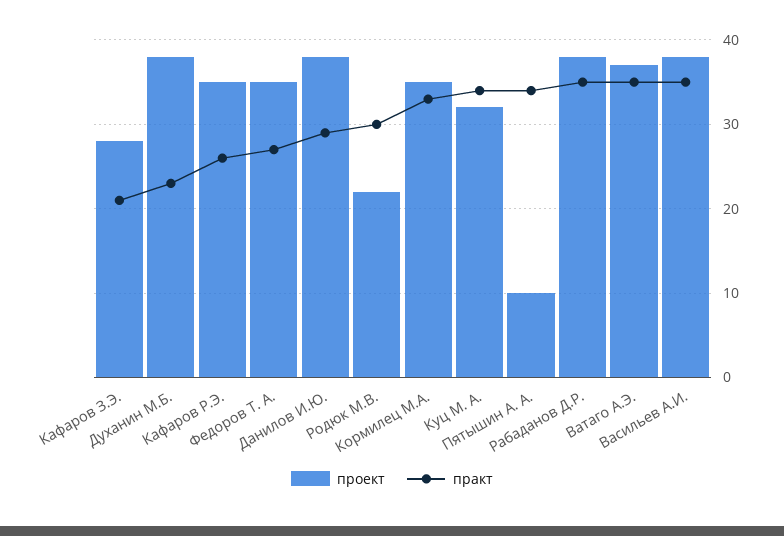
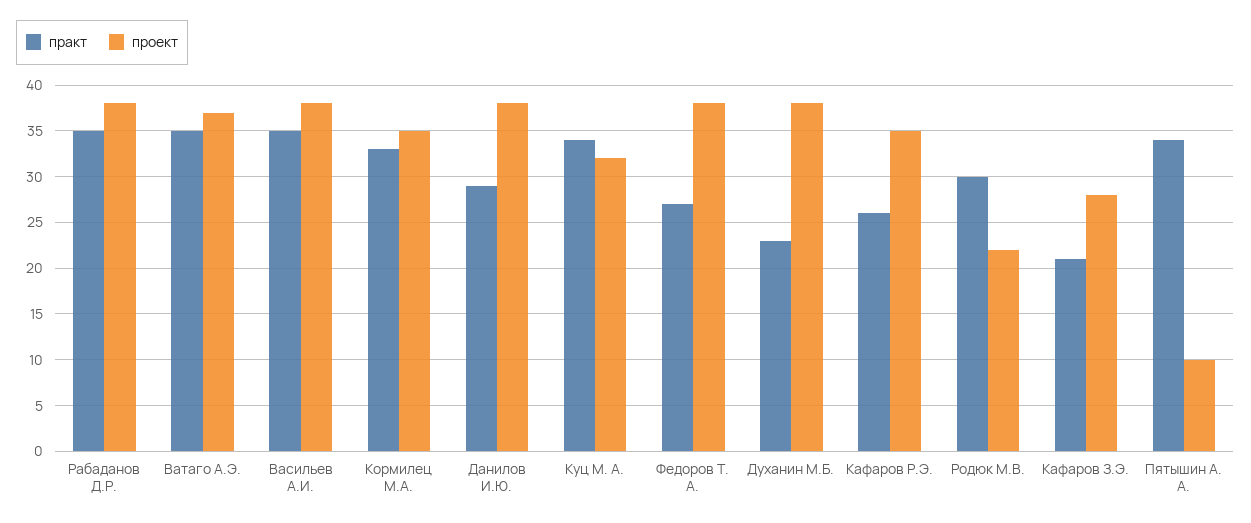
проект, Федоров Т. А.: 35 -> 38

